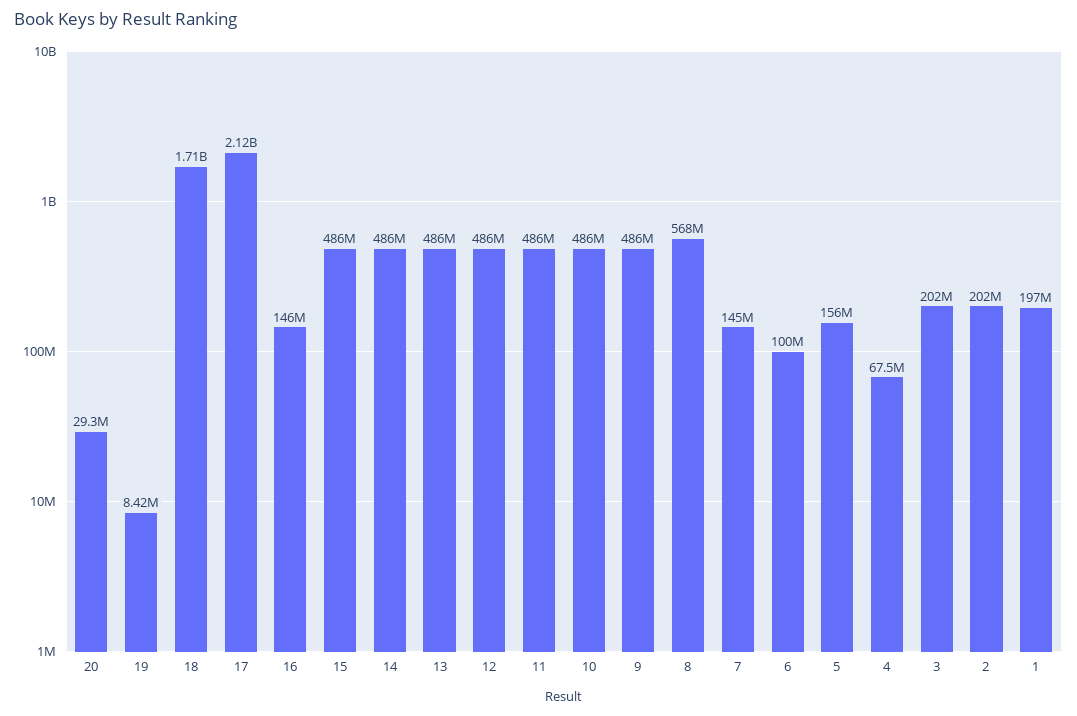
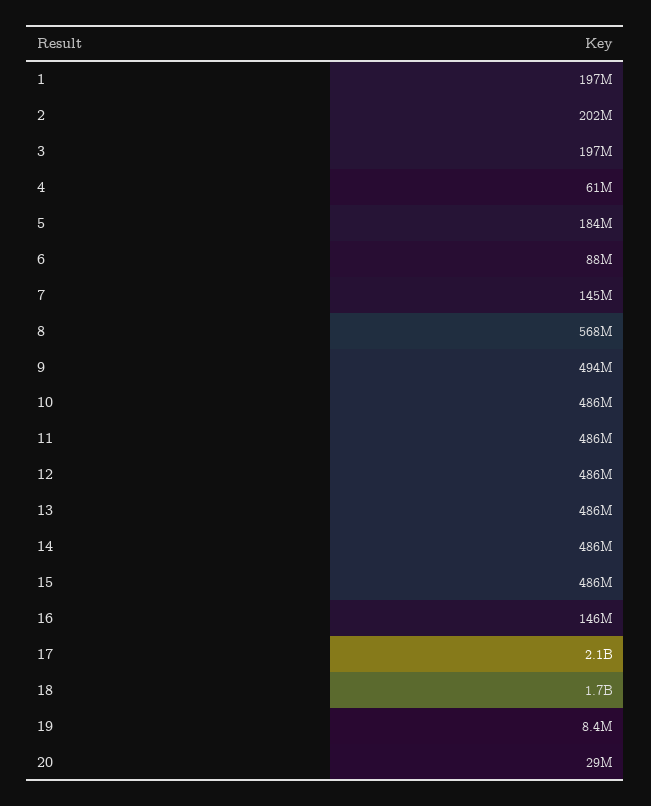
9: 486000000 -> 494000000
6: 100000000 -> 88000000
5: 156000000 -> 184000000
4: 67500000 -> 61000000
3: 202000000 -> 197000000

